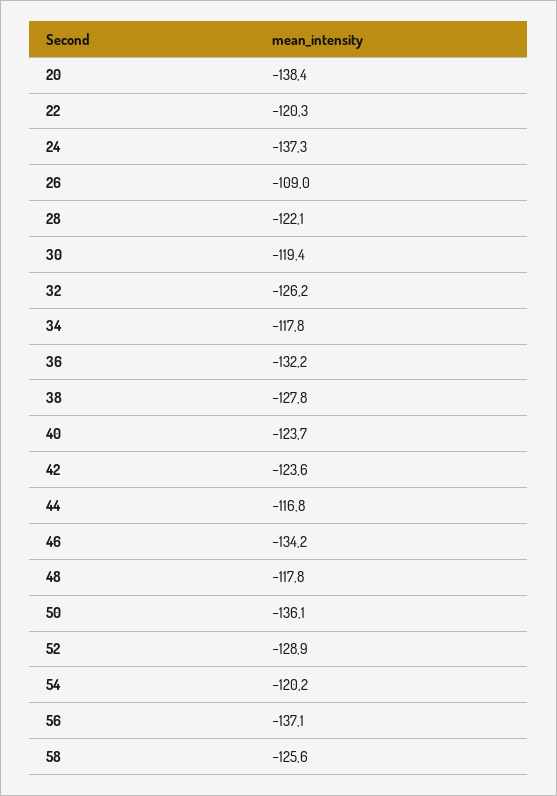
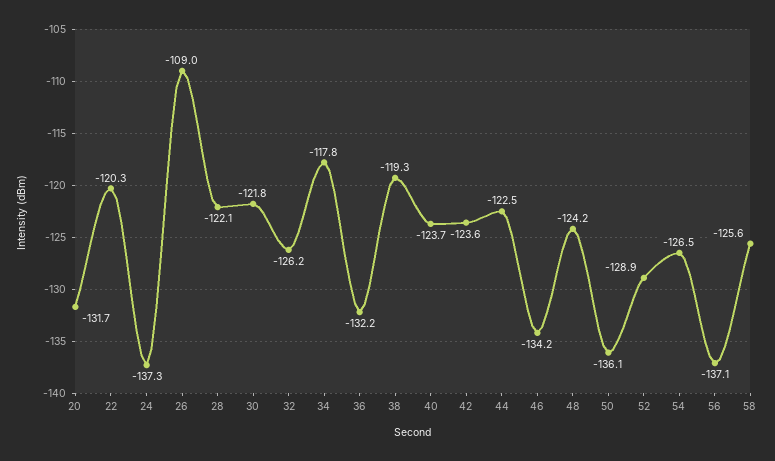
20: -138.4 -> -131.7
30: -119.4 -> -121.8
38: -127.8 -> -119.3
44: -116.8 -> -122.5
48: -117.8 -> -124.2
54: -120.2 -> -126.5

